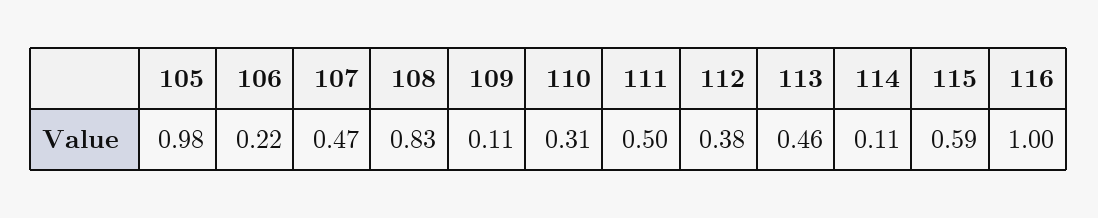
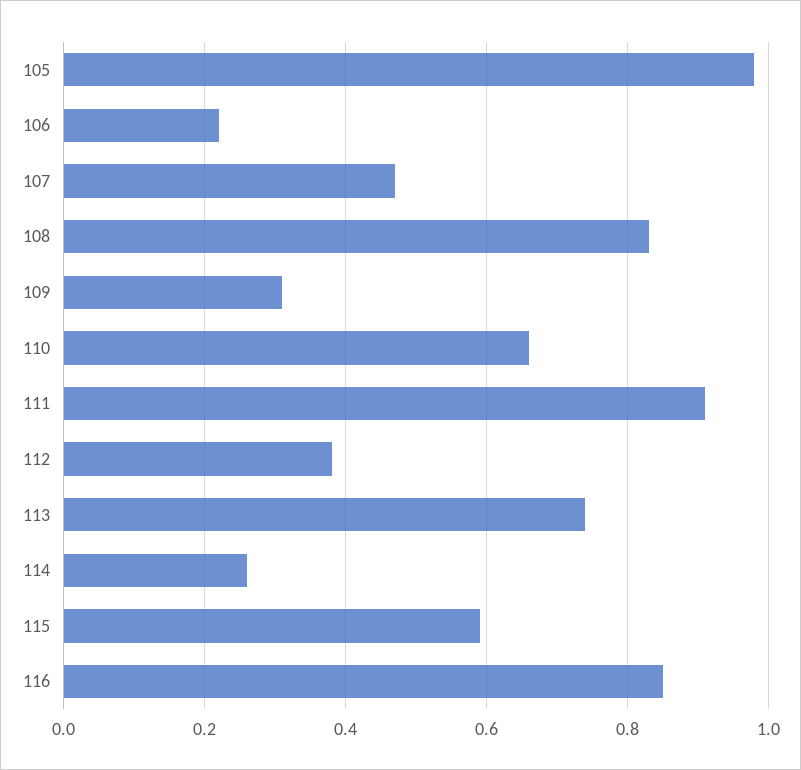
109: 0.11 -> 0.3
110: 0.31 -> 0.65
111: 0.5 -> 0.9
113: 0.46 -> 0.75
114: 0.11 -> 0.25
116: 1 -> 0.85

